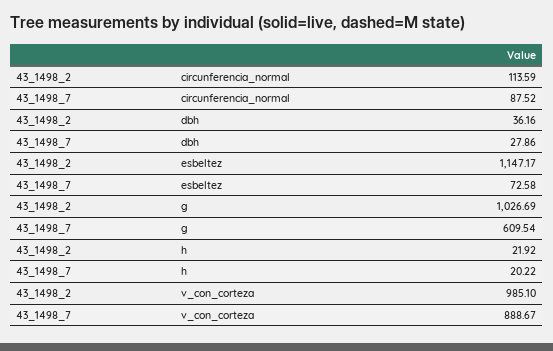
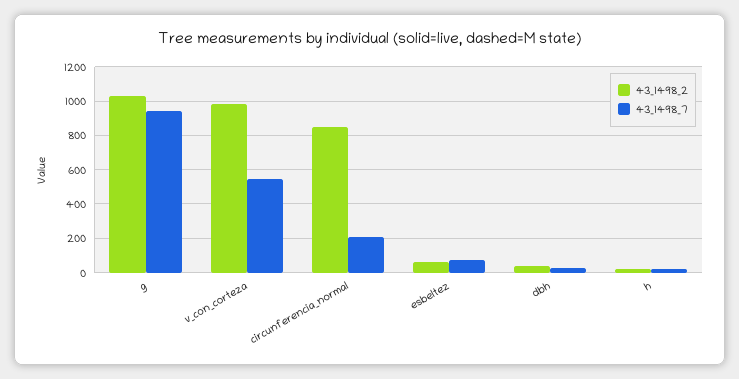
43_1498_2, circunferencia_normal: 113.59 -> 850
43_1498_7, circunferencia_normal: 87.52 -> 200
43_1498_2, esbeltez: 1147.17 -> 50
43_1498_7, g: 609.54 -> 950
43_1498_7, v_con_corteza: 888.67 -> 550

